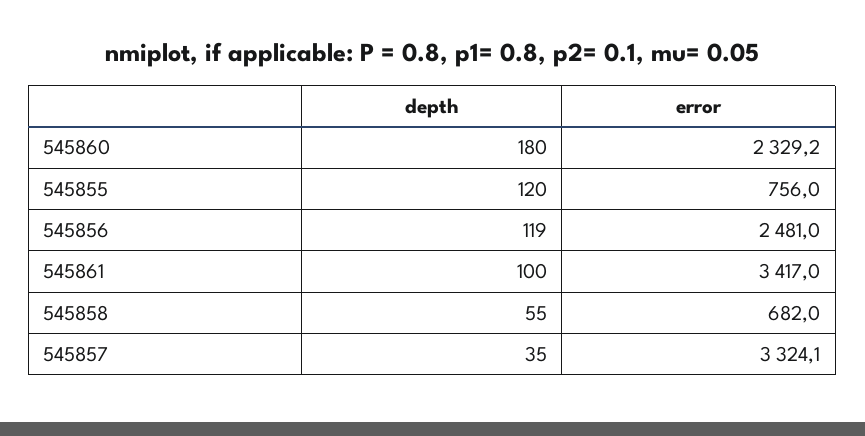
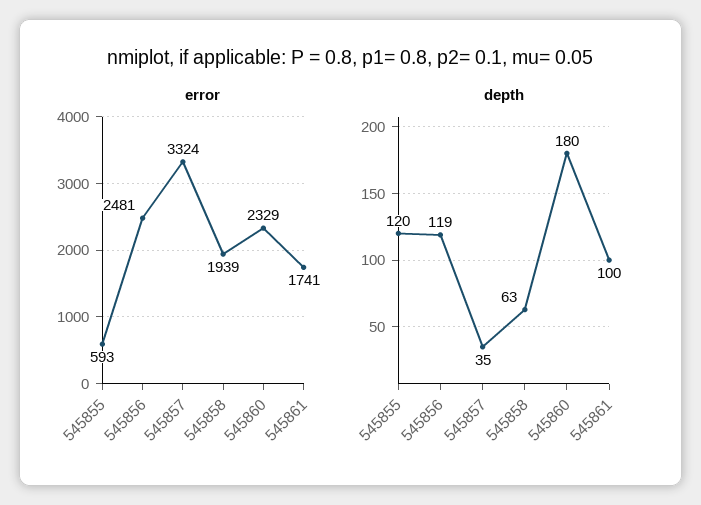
error, 545855: 756 -> 593
error, 545861: 3417 -> 1741
depth, 545858: 55 -> 63
error, 545858: 682 -> 1939

